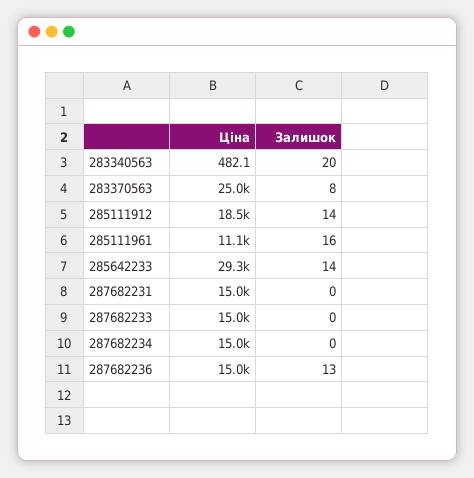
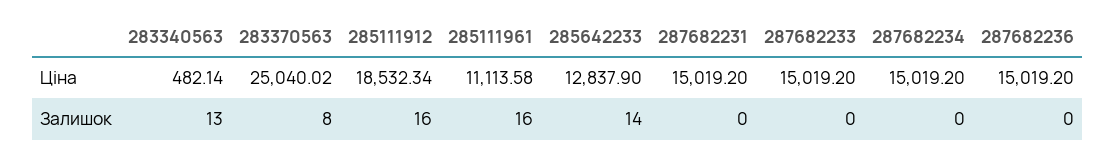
Залишок, 283340563: 20 -> 13
Залишок, 285111912: 14 -> 16
Ціна, 285642233: 29300 -> 12837.9
Залишок, 287682236: 13 -> 0

